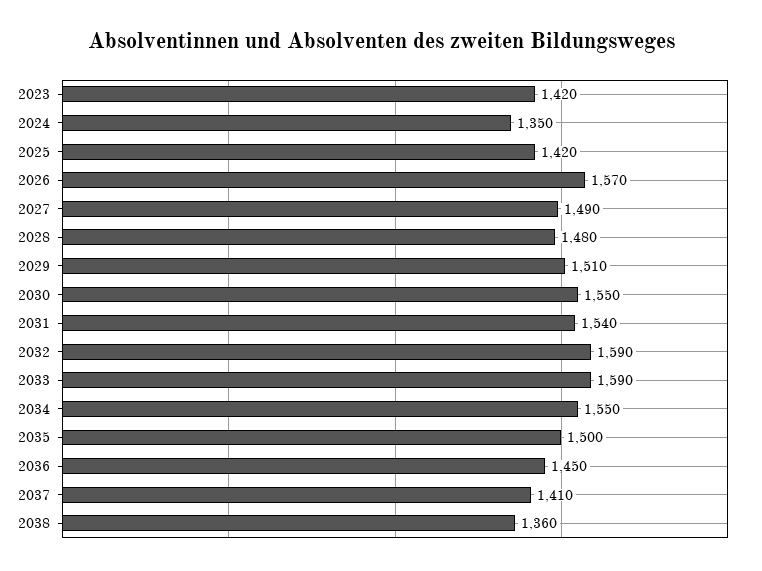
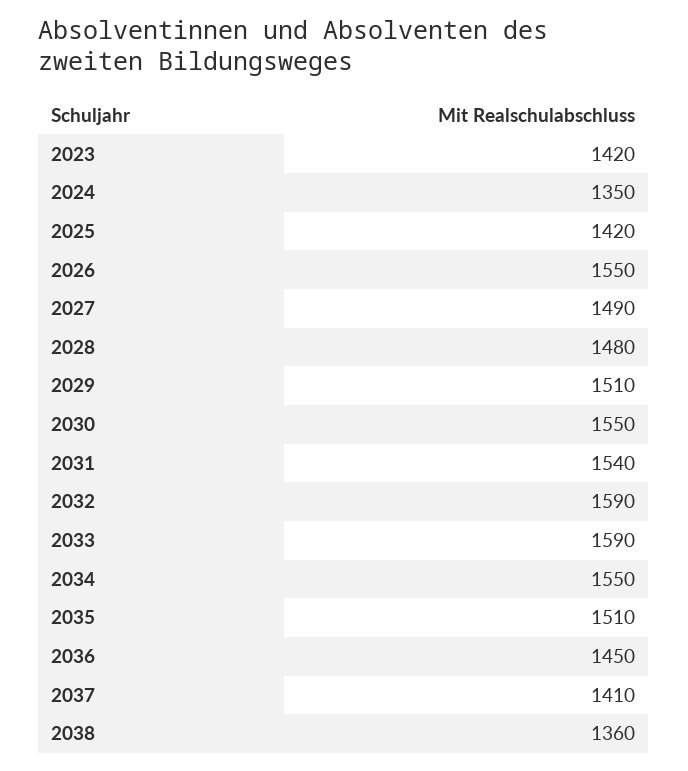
2026: 1570 -> 1550
2035: 1500 -> 1510

